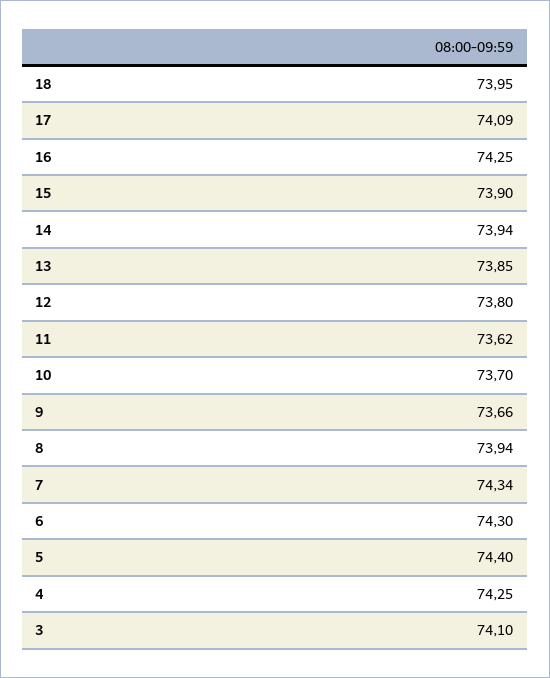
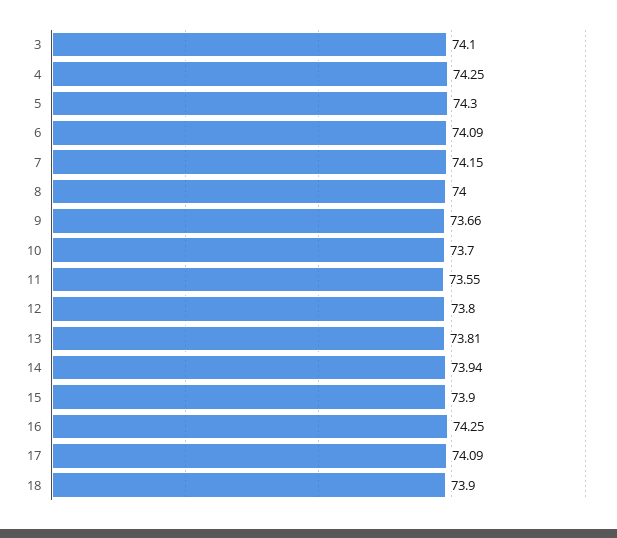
18: 73.95 -> 73.9
13: 73.85 -> 73.81
11: 73.62 -> 73.55
8: 73.94 -> 74
7: 74.34 -> 74.15
6: 74.3 -> 74.09
5: 74.4 -> 74.3

